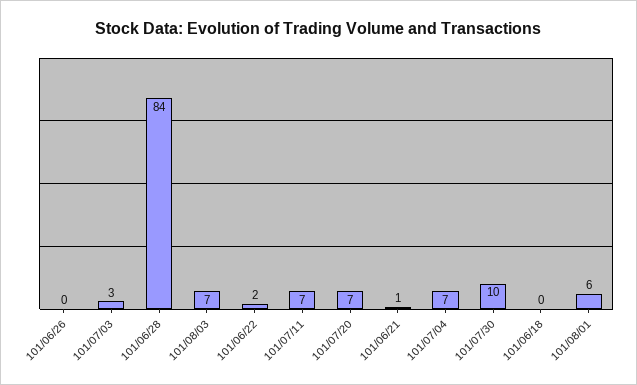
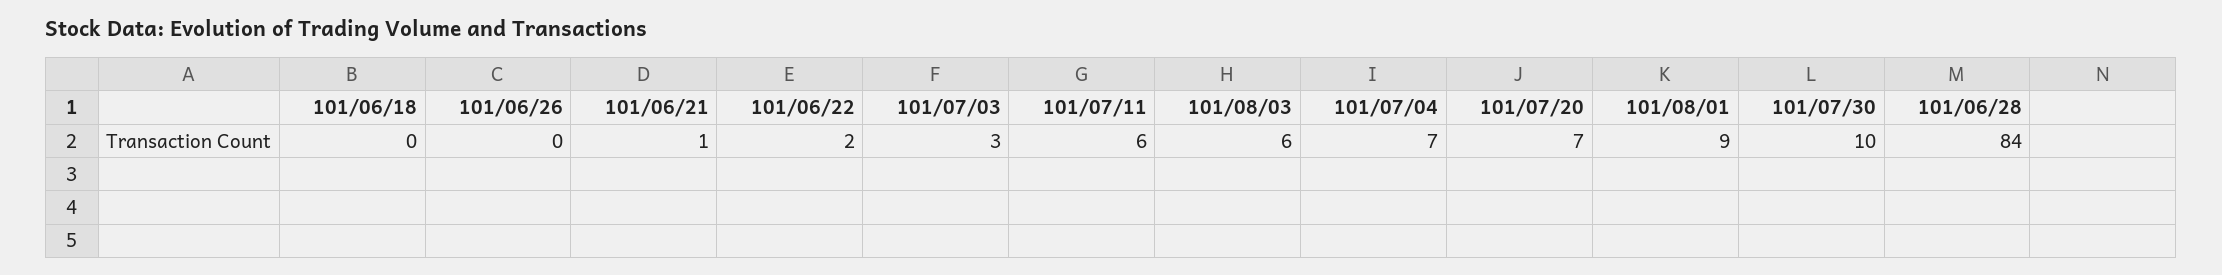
101/08/03: 7 -> 6
101/07/11: 7 -> 6
101/08/01: 6 -> 9

